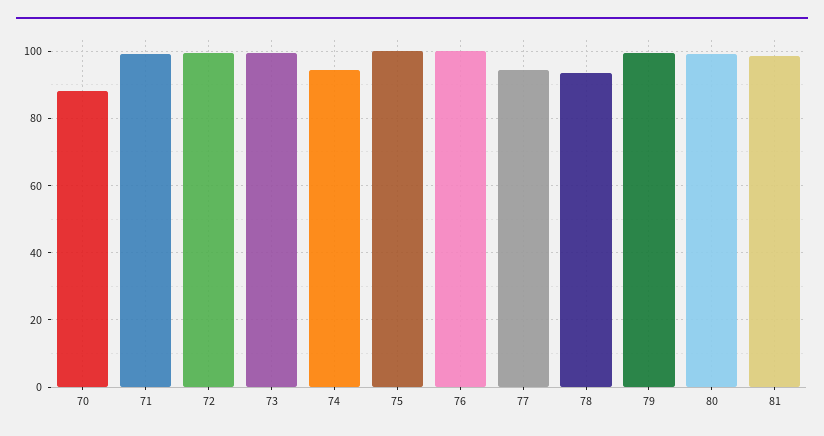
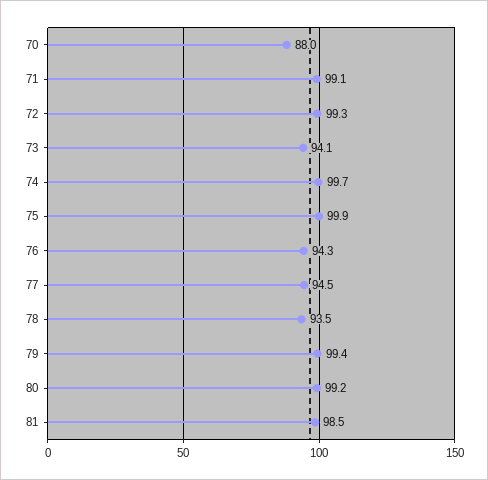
73: 100 -> 94.1
74: 94 -> 99.7
76: 100 -> 94.3

